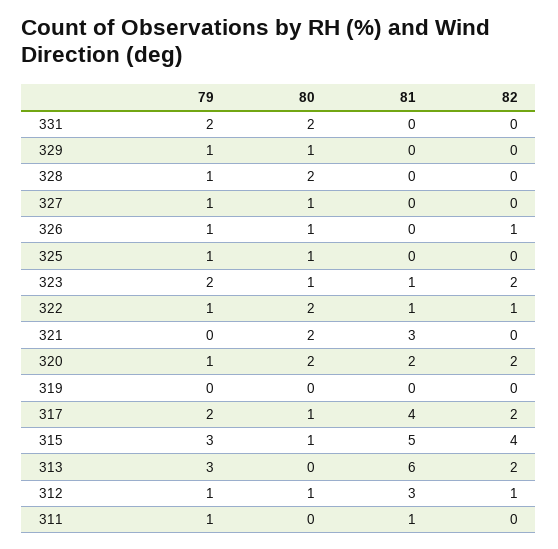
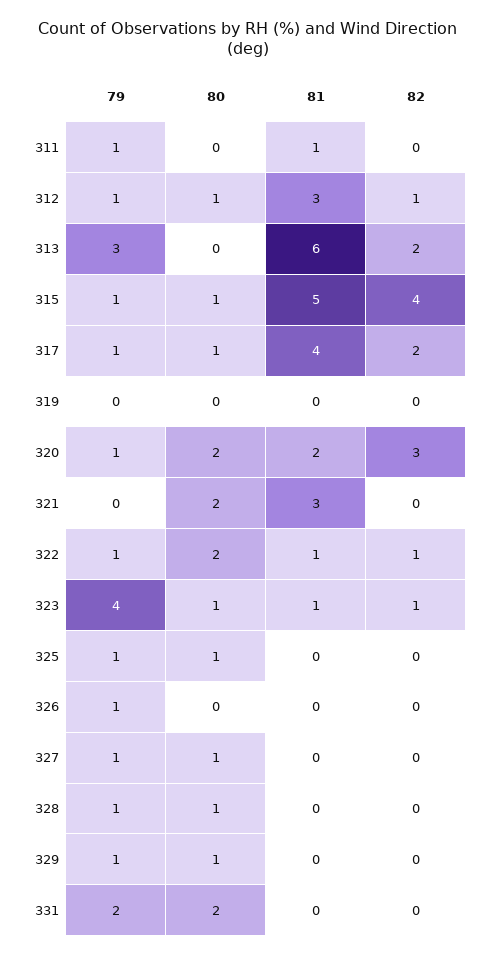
80, 328: 2 -> 1
80, 326: 1 -> 0
82, 326: 1 -> 0
79, 323: 2 -> 4
82, 323: 2 -> 1
82, 320: 2 -> 3
79, 317: 2 -> 1
79, 315: 3 -> 1

